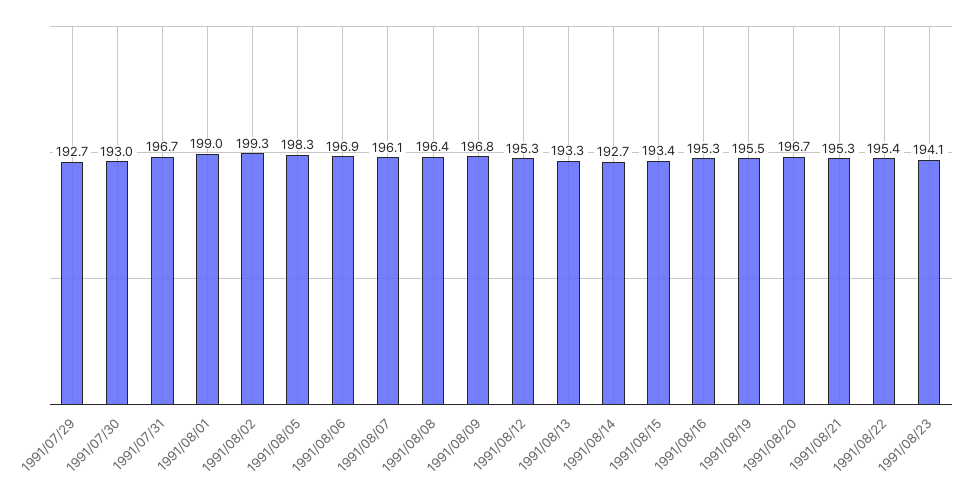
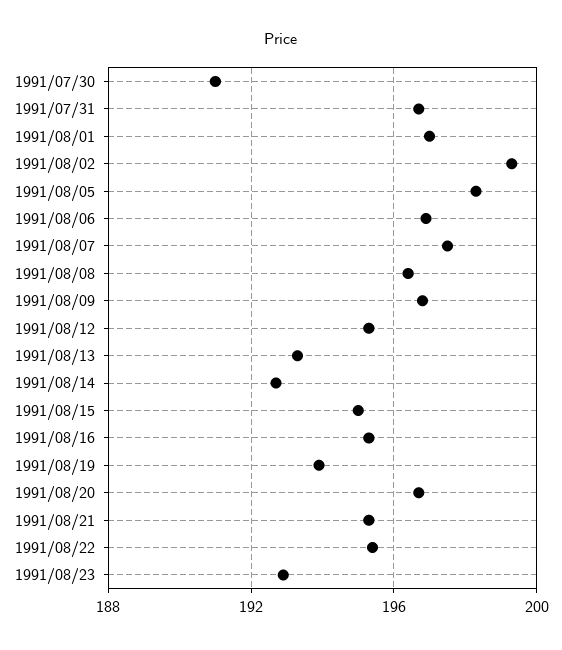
1991/07/29: 192.7 -> none
1991/07/30: 193 -> 191
1991/08/01: 199 -> 197
1991/08/07: 196.1 -> 197.5
1991/08/15: 193.4 -> 195
1991/08/19: 195.5 -> 194
1991/08/23: 194.1 -> 193

